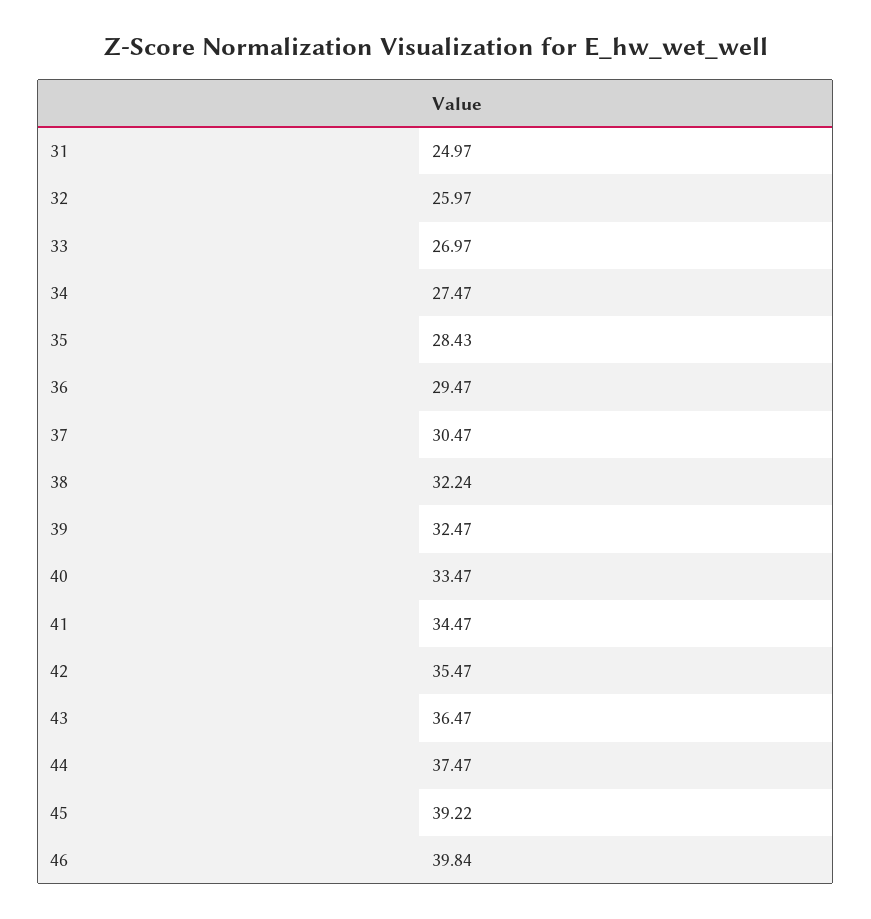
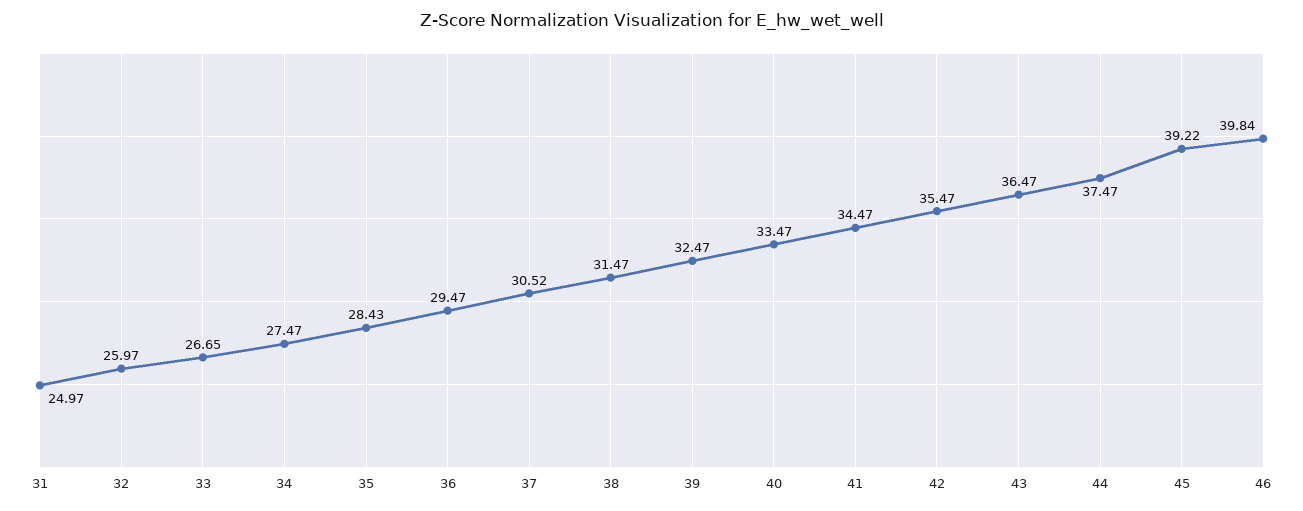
33: 26.97 -> 26.65
37: 30.47 -> 30.52
38: 32.24 -> 31.47

